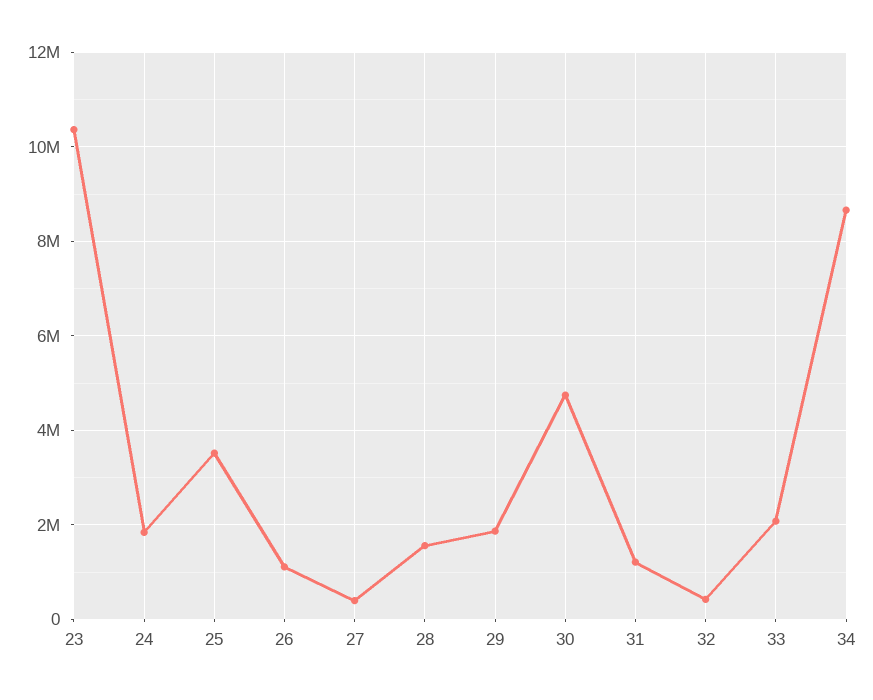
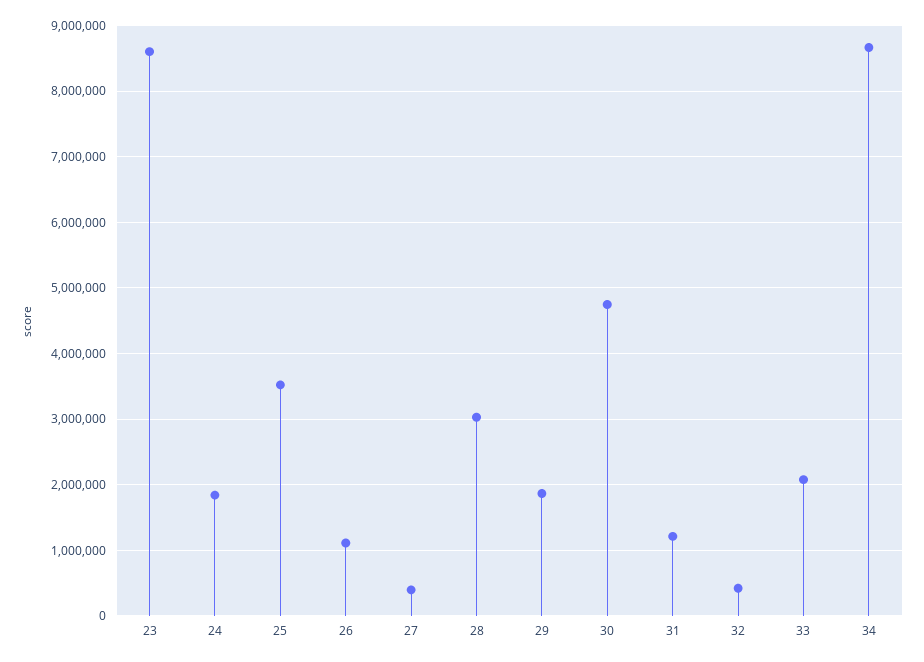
23: 10400000 -> 8600000
28: 1600000 -> 3000000

